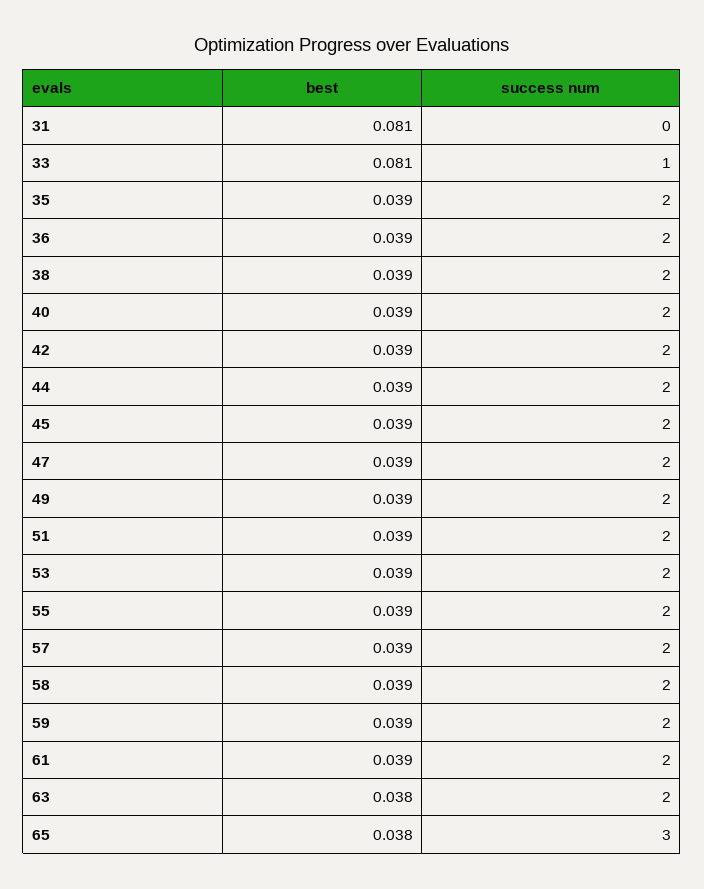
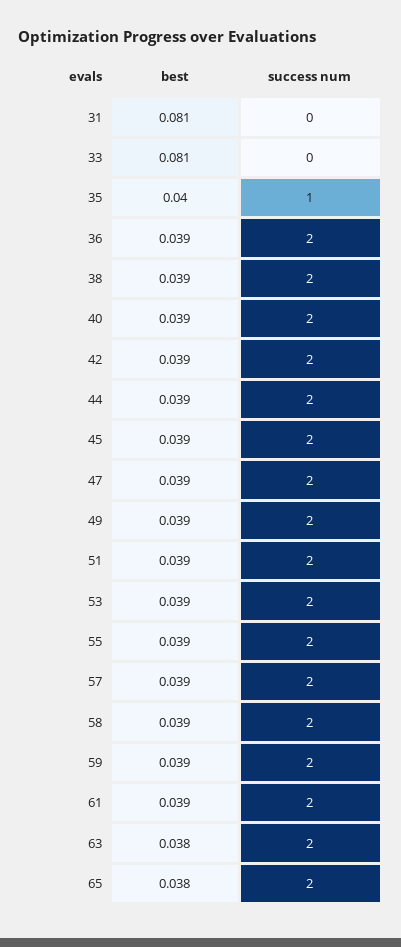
success num, 33: 1 -> 0
best, 35: 0.039 -> 0.04
success num, 35: 2 -> 1
success num, 65: 3 -> 2

